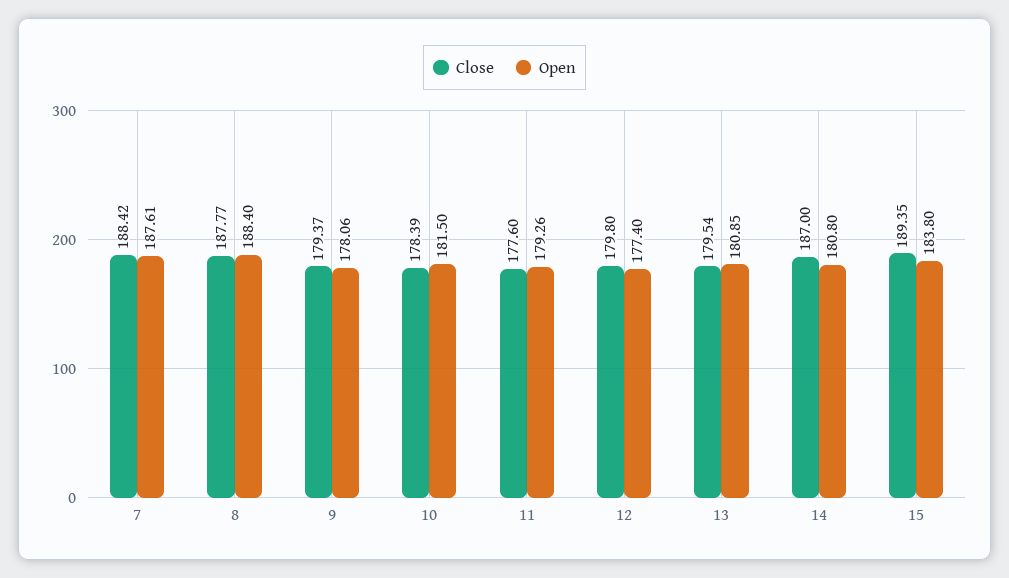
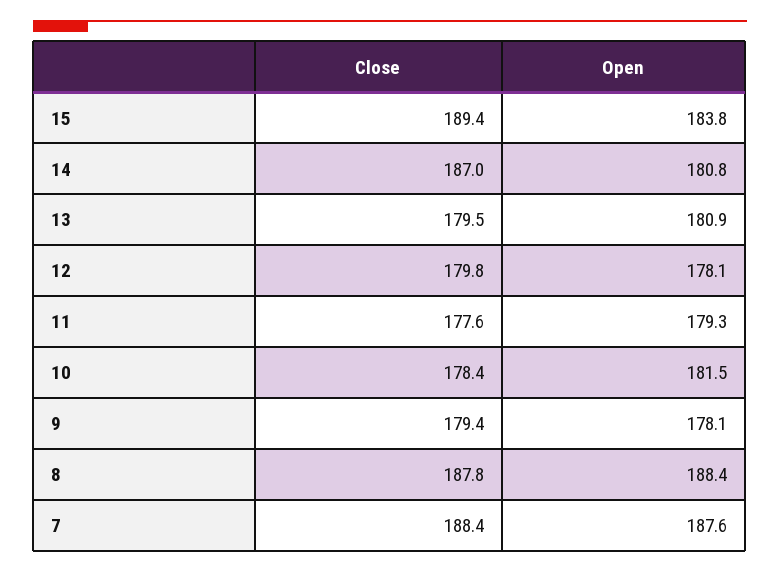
Open, 12: 177.4 -> 178.1

